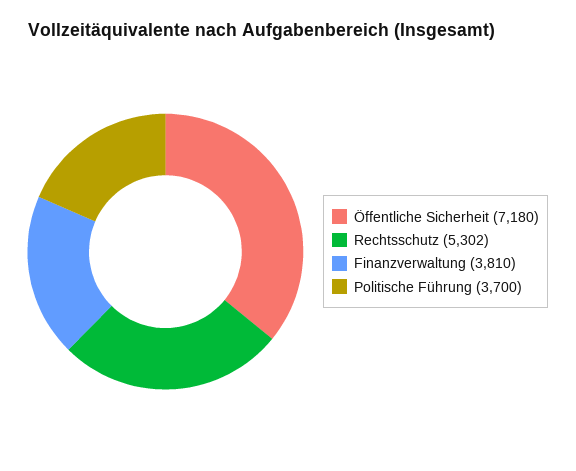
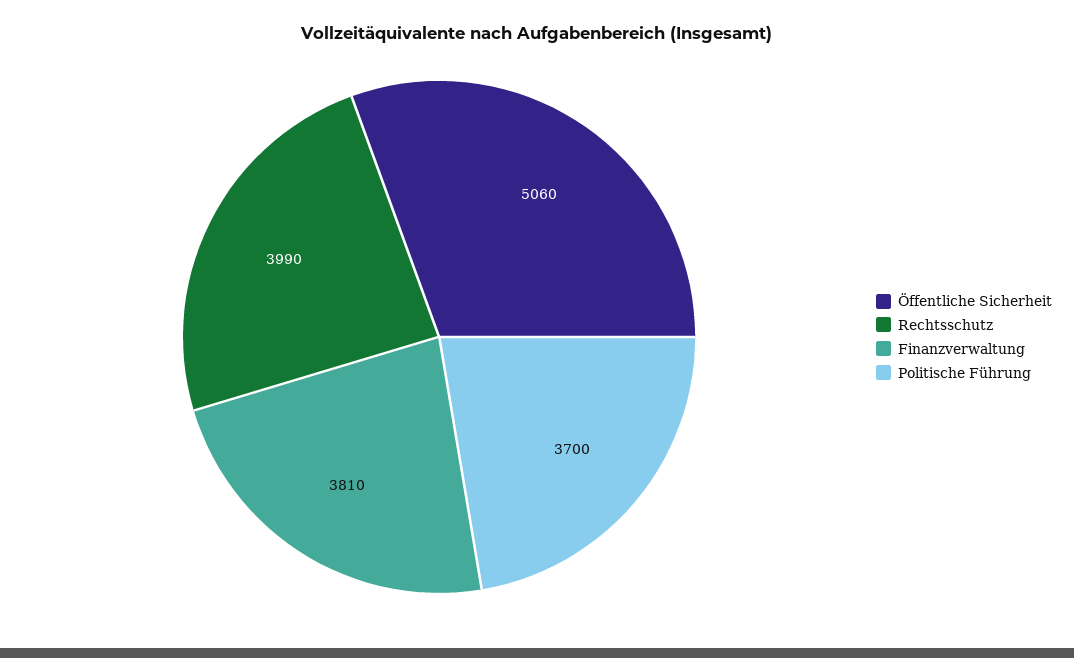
Öffentliche Sicherheit: 7180 -> 5060
Rechtsschutz: 5302 -> 3990

